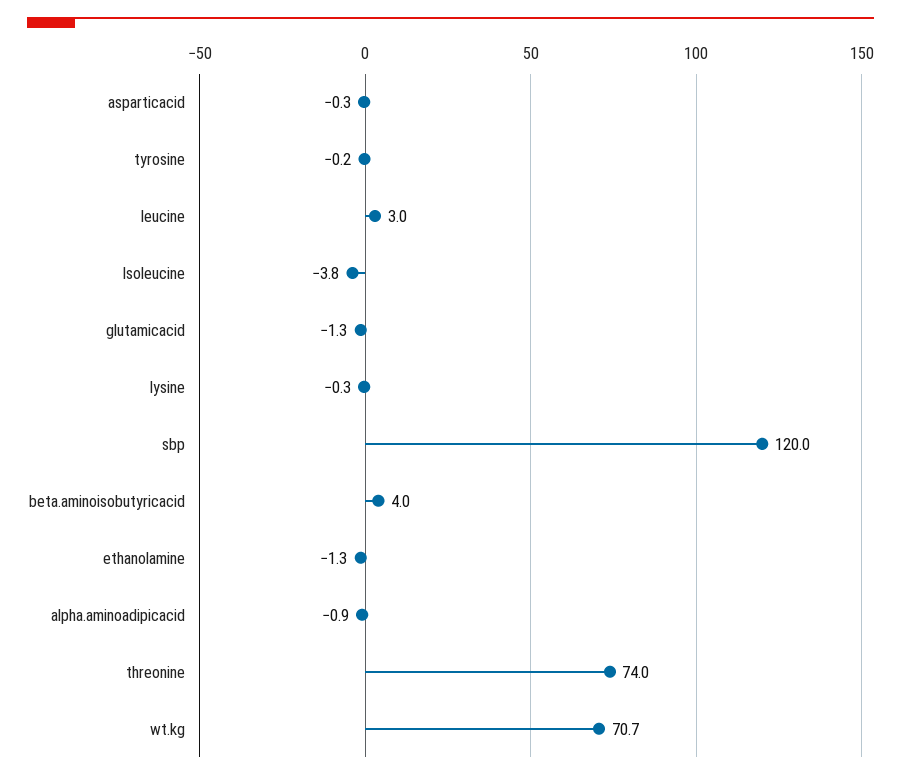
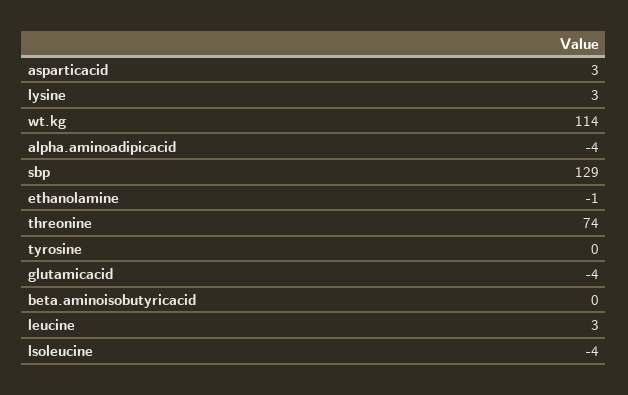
asparticacid: -0.3 -> 3
glutamicacid: -1.3 -> -4
lysine: -0.3 -> 3
sbp: 120 -> 129
beta.aminoisobutyricacid: 4 -> 0
alpha.aminoadipicacid: -0.9 -> -4
wt.kg: 70.7 -> 114

